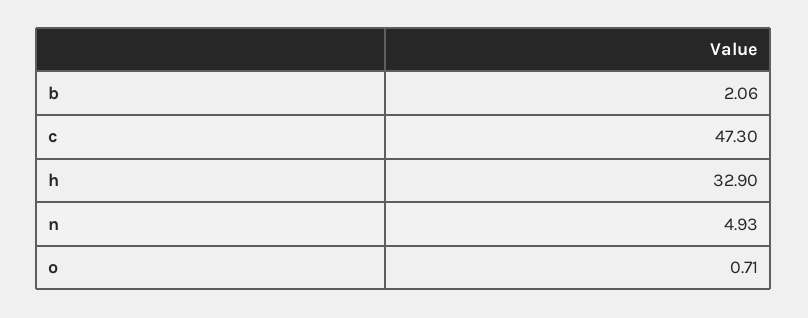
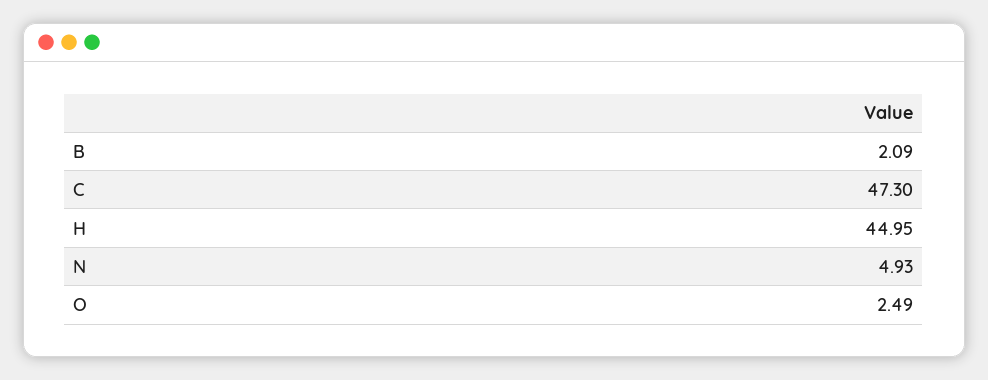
b: 2.06 -> 2.09
h: 32.9 -> 44.95
o: 0.71 -> 2.49

